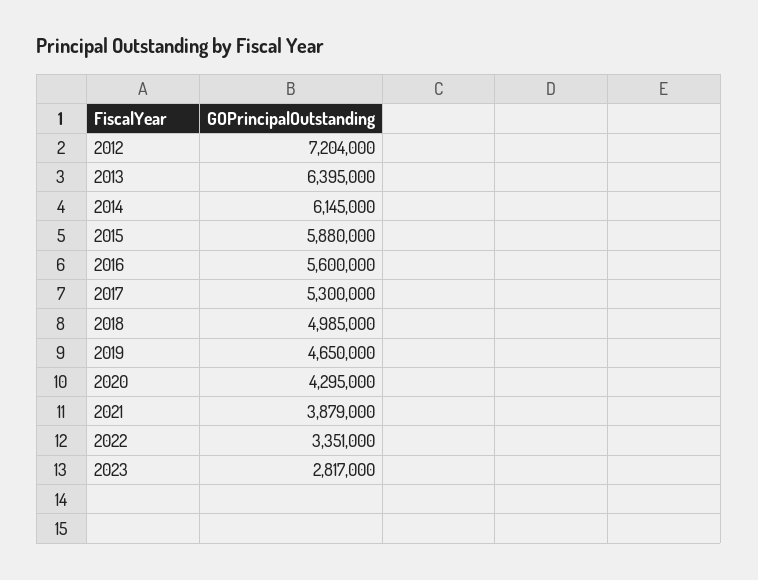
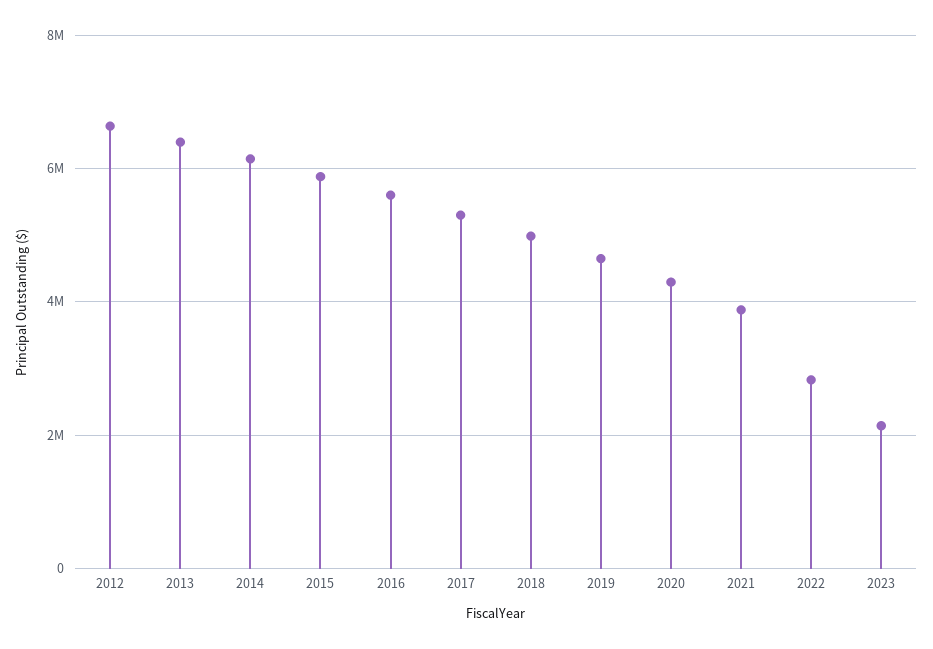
2012: 7204000 -> 6600000
2022: 3351000 -> 2800000
2023: 2817000 -> 2200000

